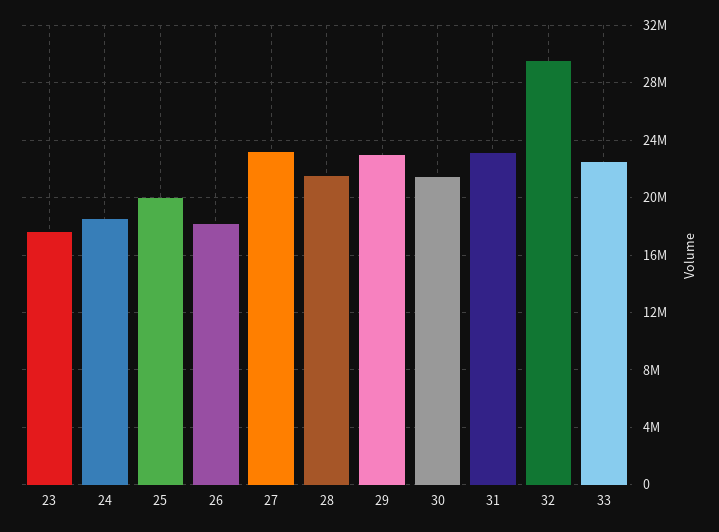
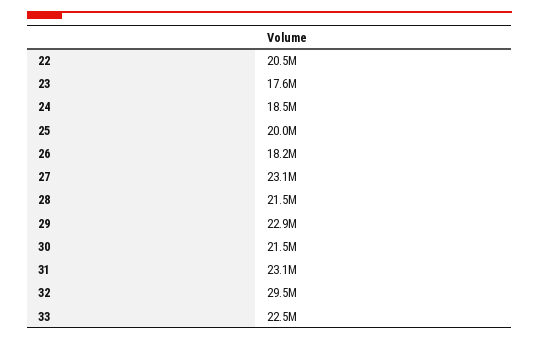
22: none -> 20500000

